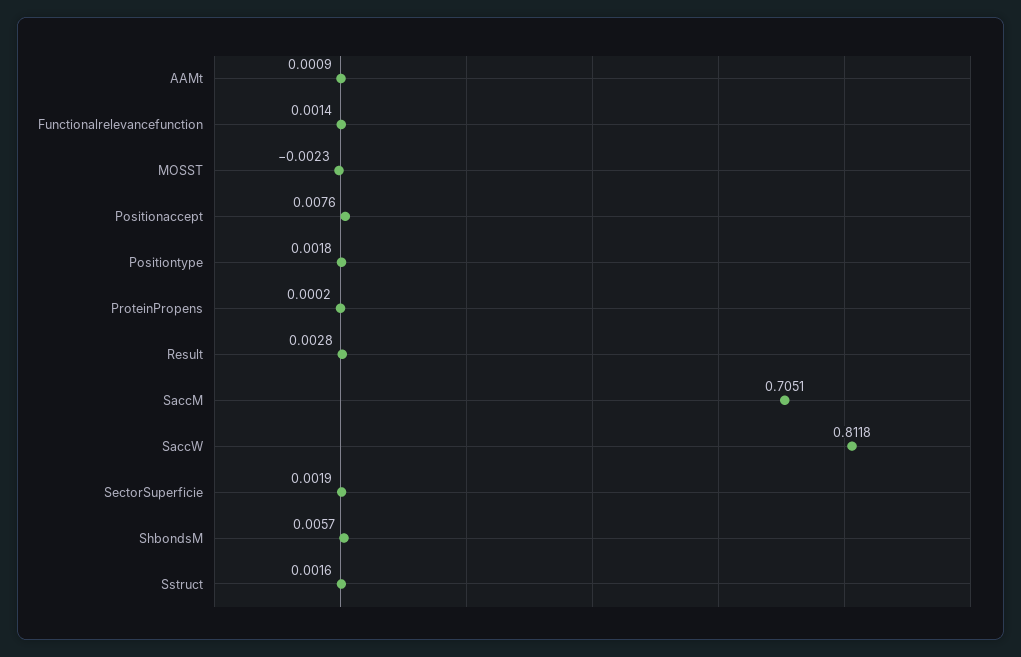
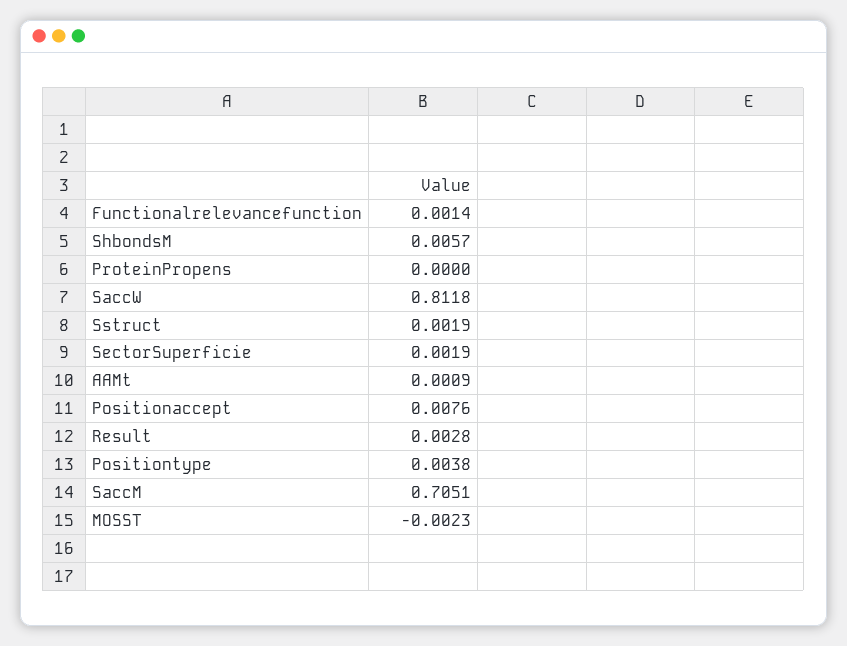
Positiontype: 0.0018 -> 0.0038
ProteinPropens: 0.0002 -> 0
Sstruct: 0.0016 -> 0.0019

